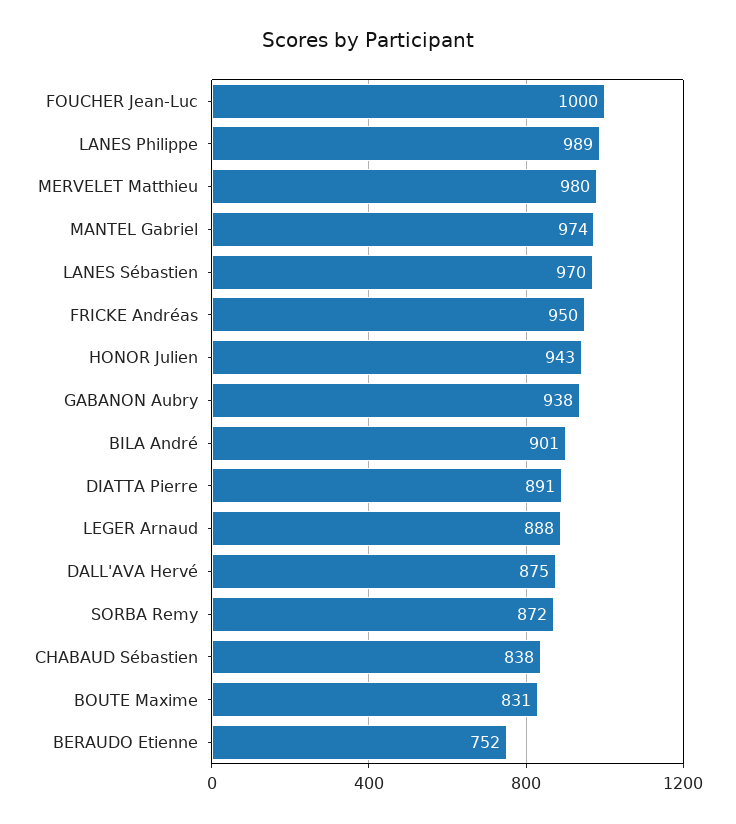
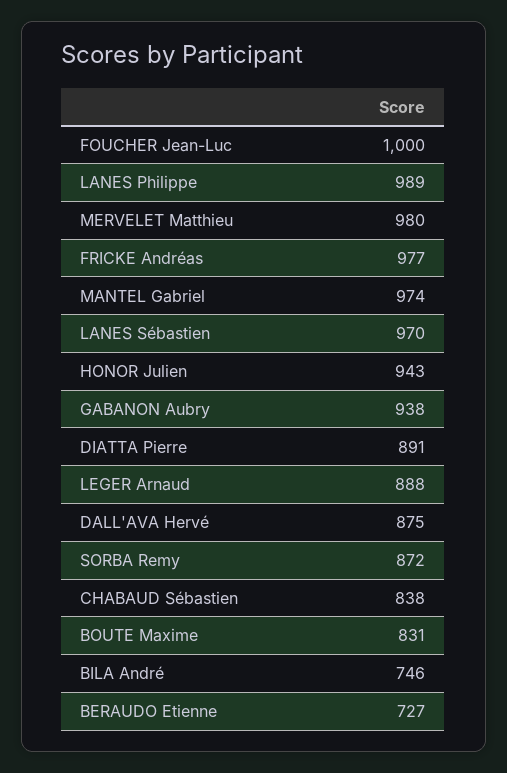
FRICKE Andréas: 950 -> 977
BILA André: 901 -> 746
BERAUDO Etienne: 752 -> 727

